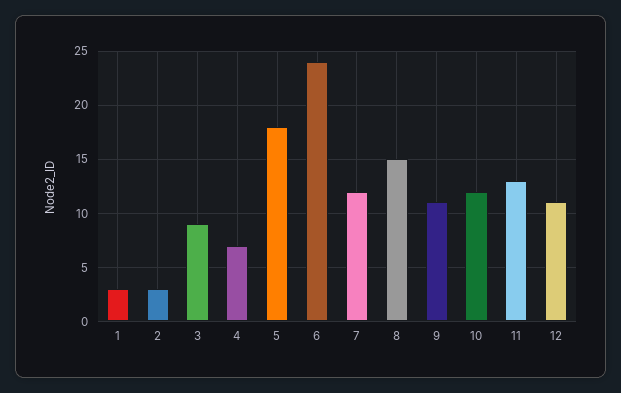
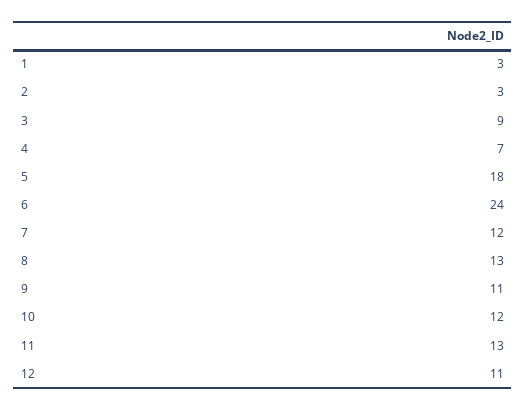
8: 15 -> 13

